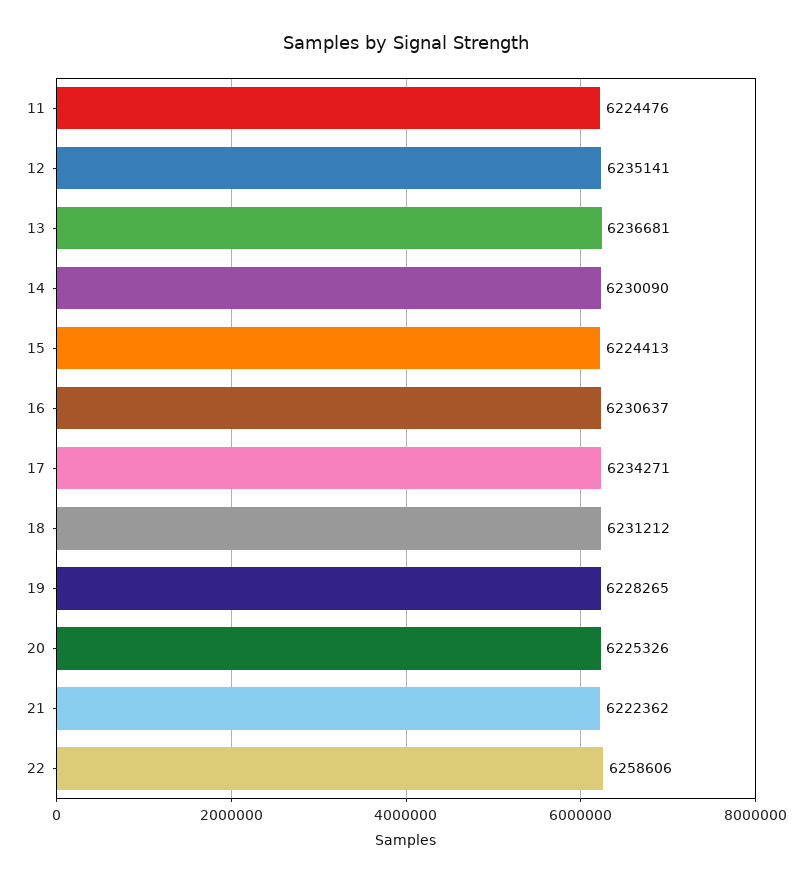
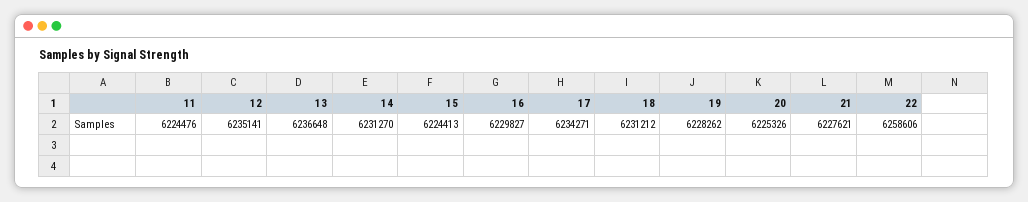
13: 6236681 -> 6236648
14: 6230090 -> 6231270
16: 6230637 -> 6229827
19: 6228265 -> 6228262
21: 6222362 -> 6227621

